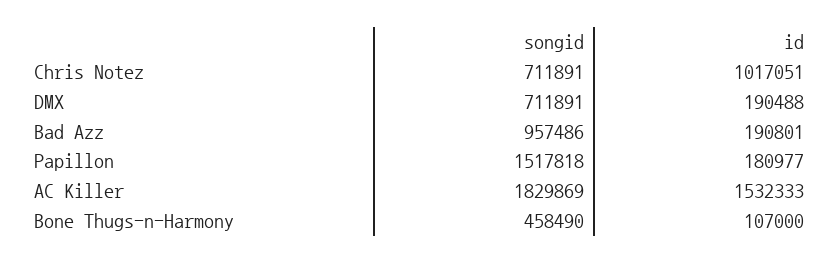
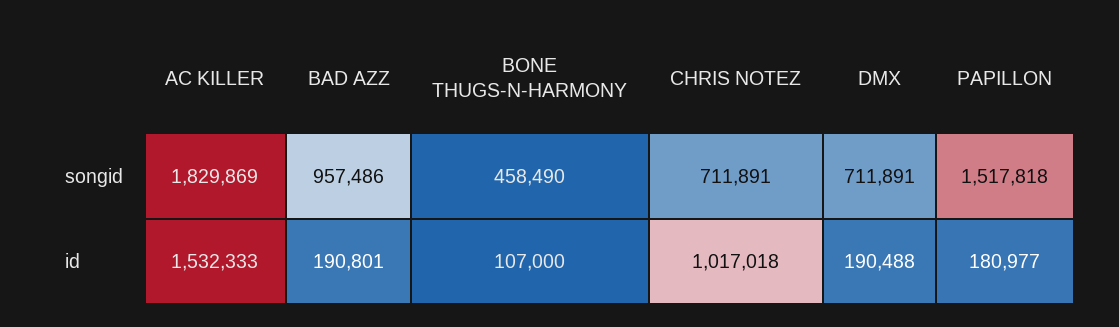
id, Chris Notez: 1017051 -> 1017018

